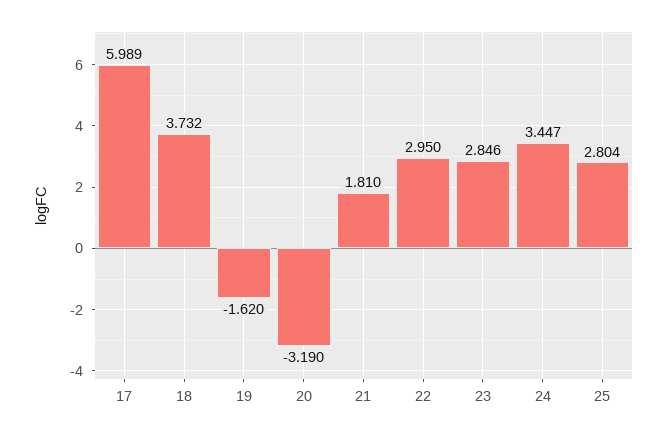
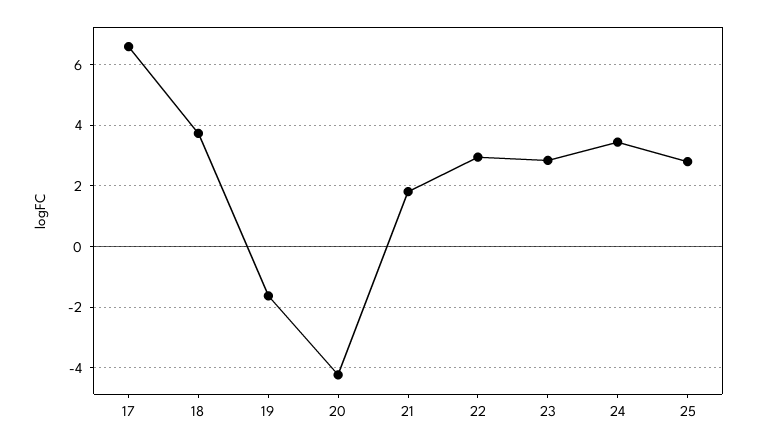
17: 5.989 -> 6.6
20: -3.19 -> -4.2

